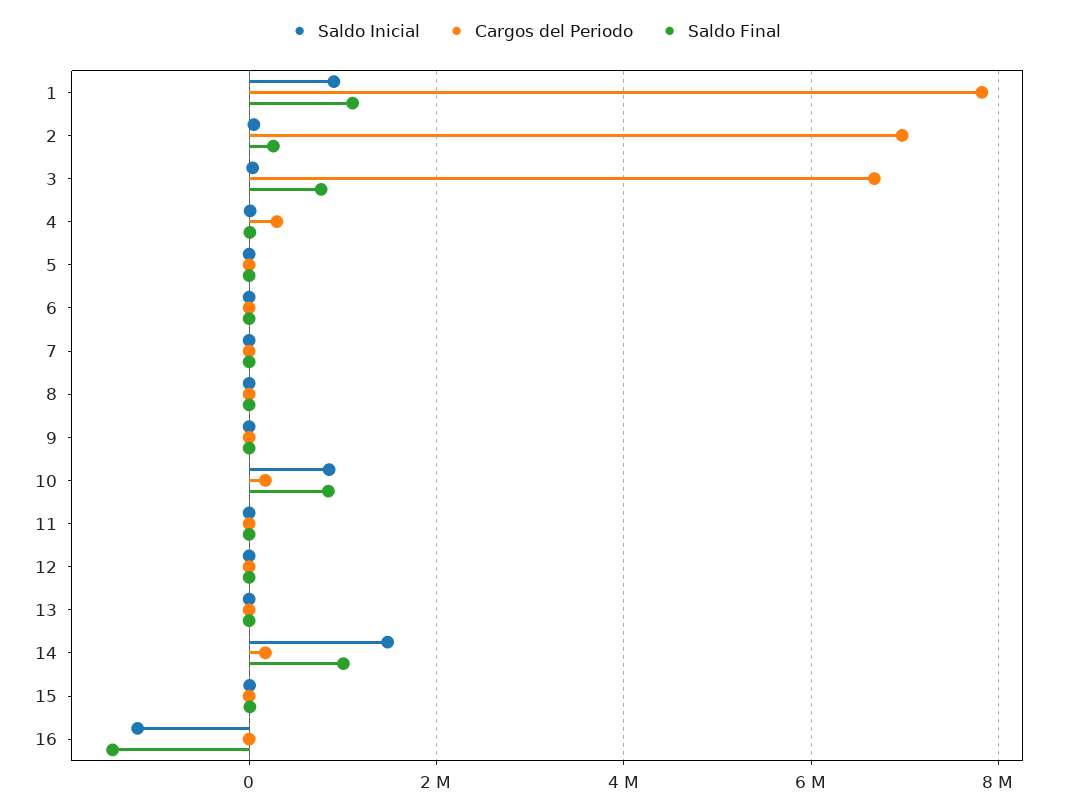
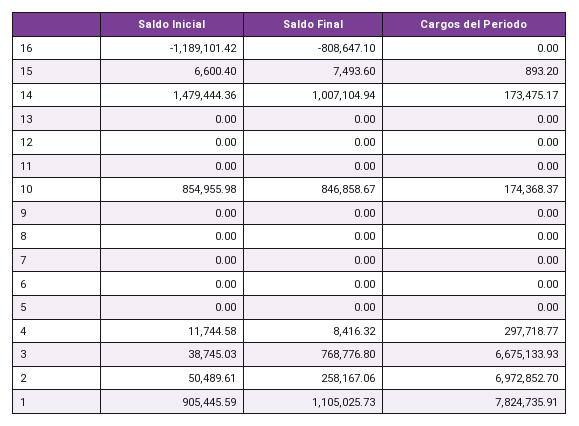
Saldo Final, 16: -1400000 -> -808647.1

